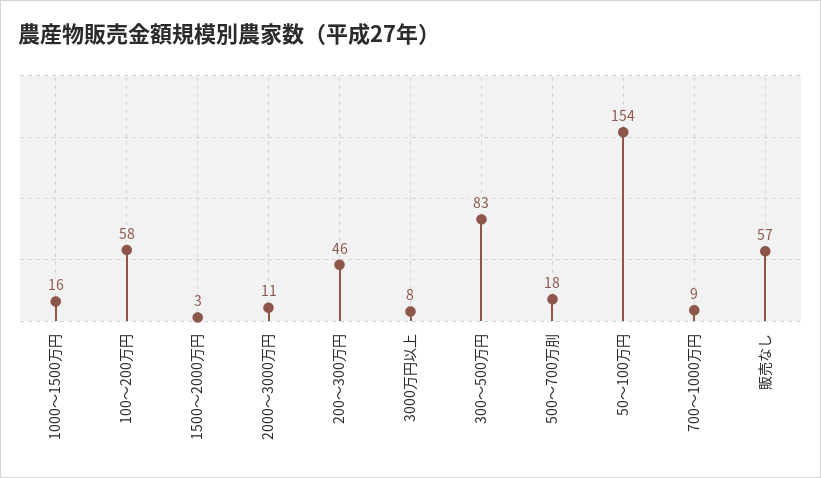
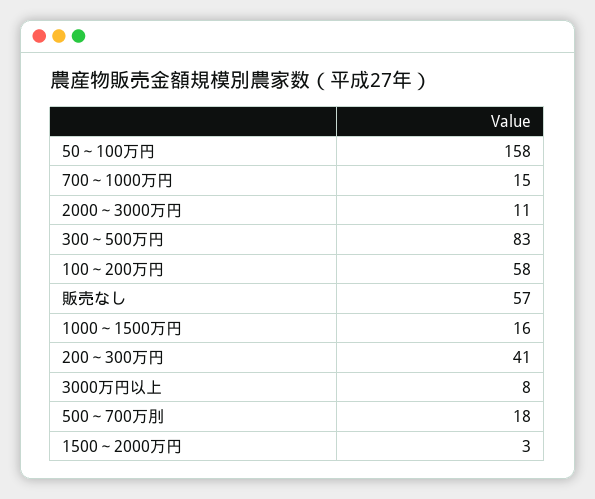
200～300万円: 46 -> 41
50～100万円: 154 -> 158
700～1000万円: 9 -> 15

